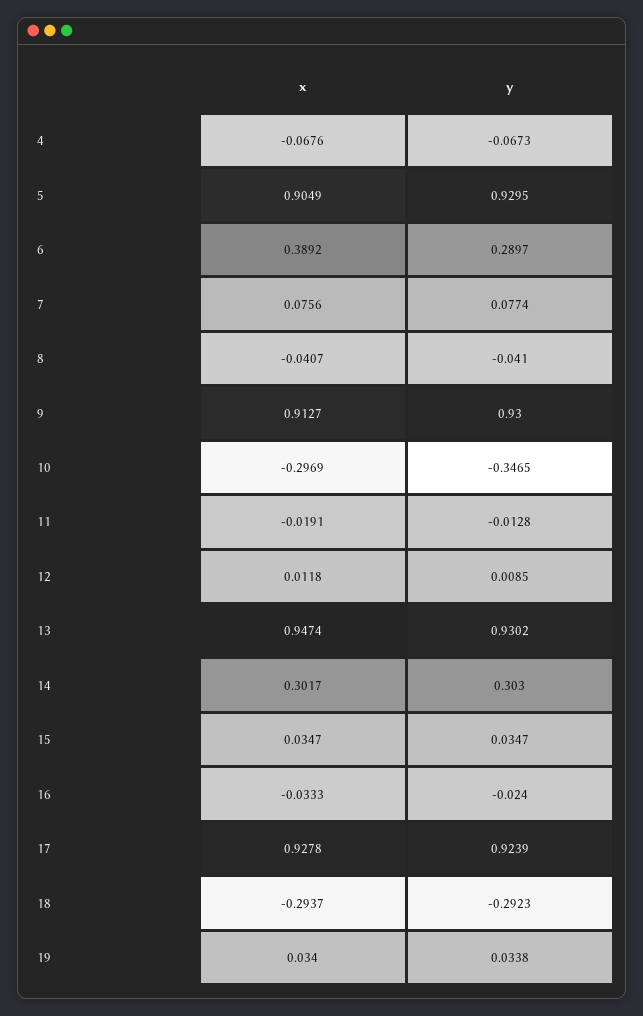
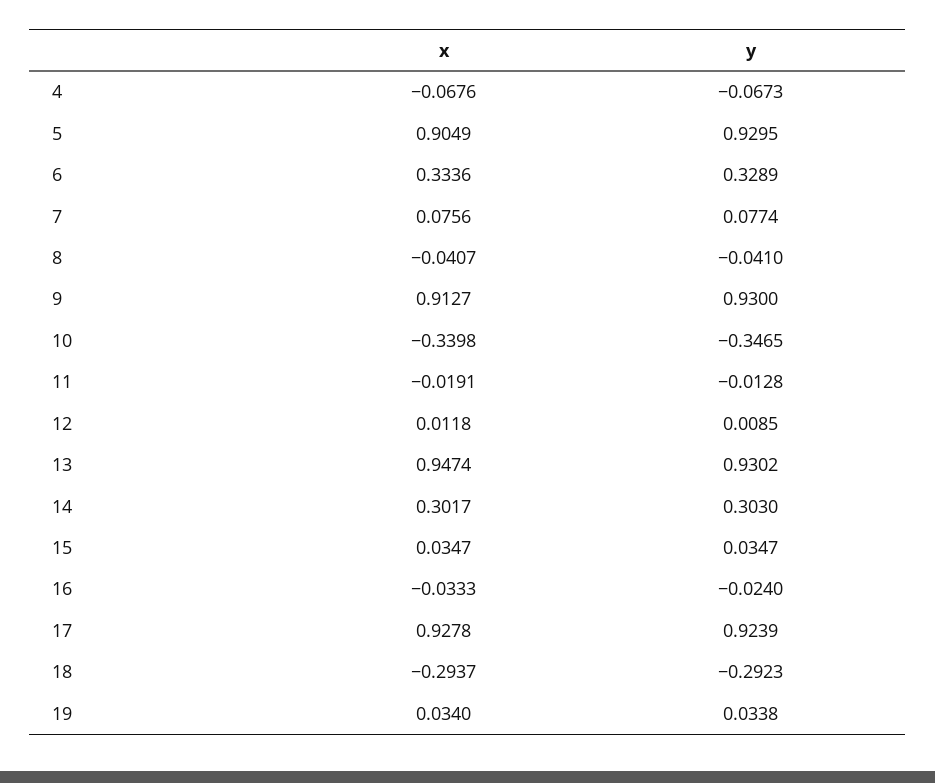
x, 6: 0.3892 -> 0.3336
y, 6: 0.2897 -> 0.3289
x, 10: -0.2969 -> -0.3398

